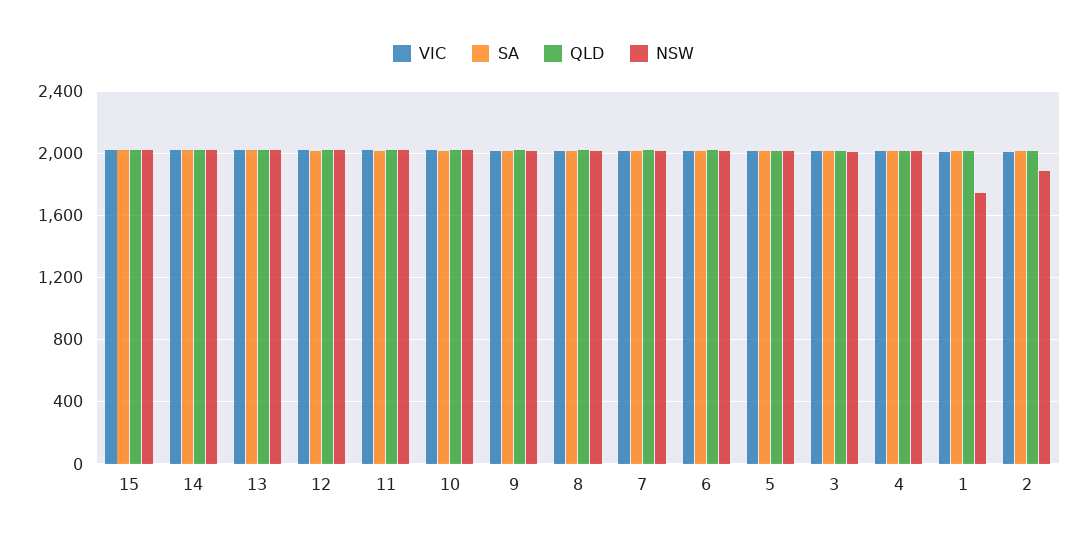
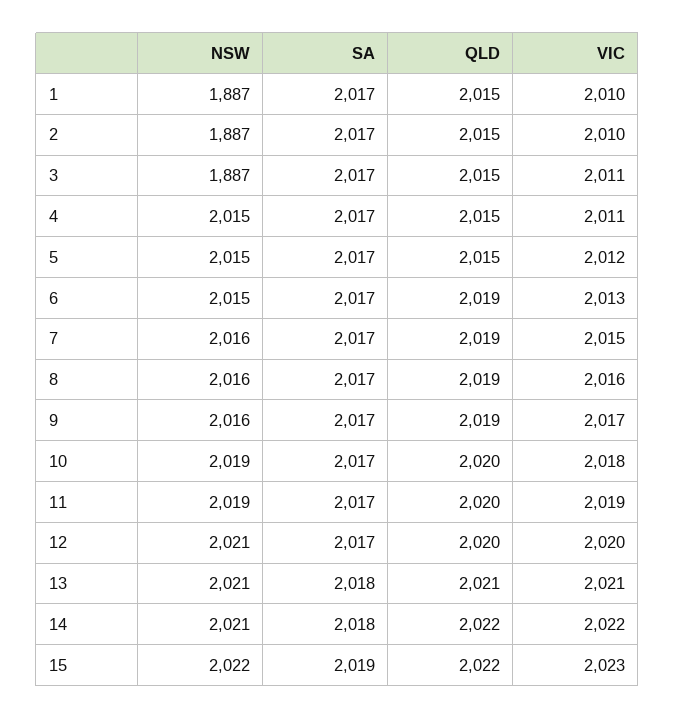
NSW, 3: 2000 -> 1887
NSW, 1: 1750 -> 1887

